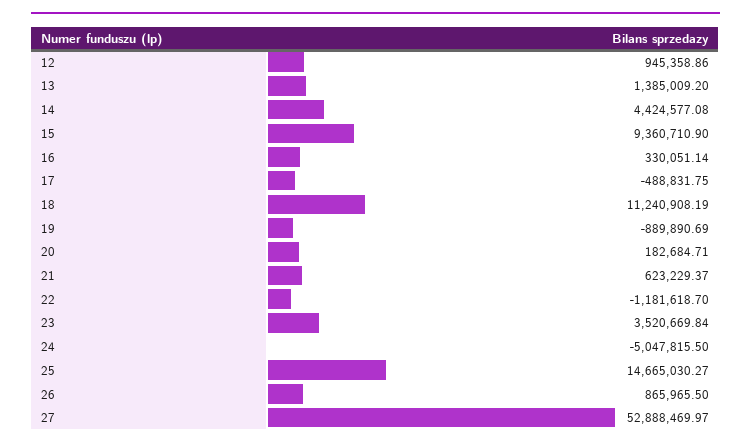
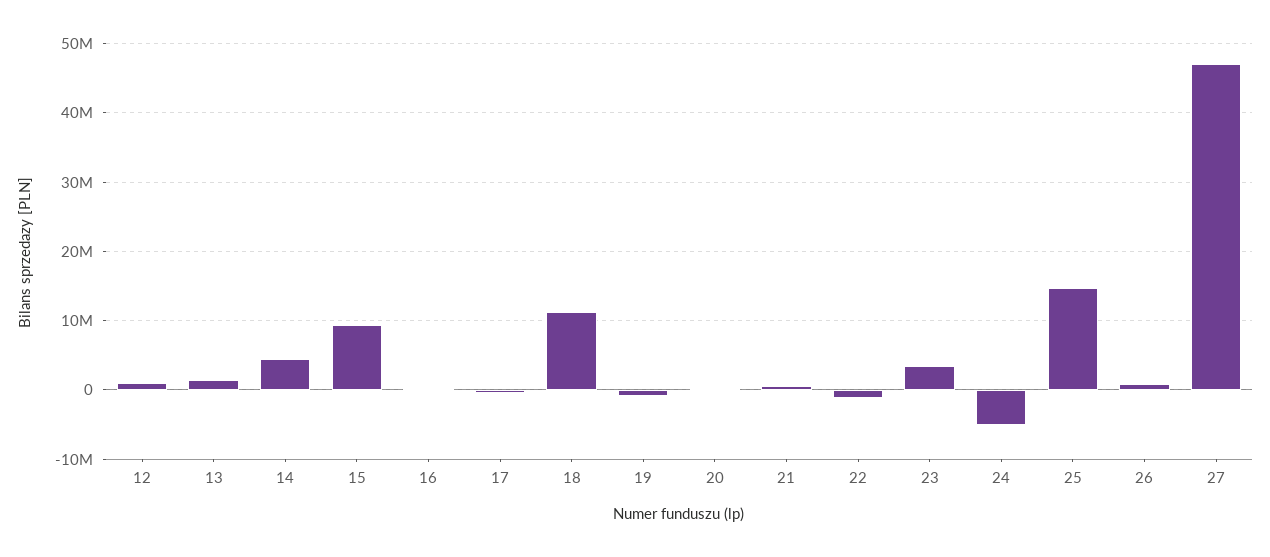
27: 52888469.97 -> 47000000

